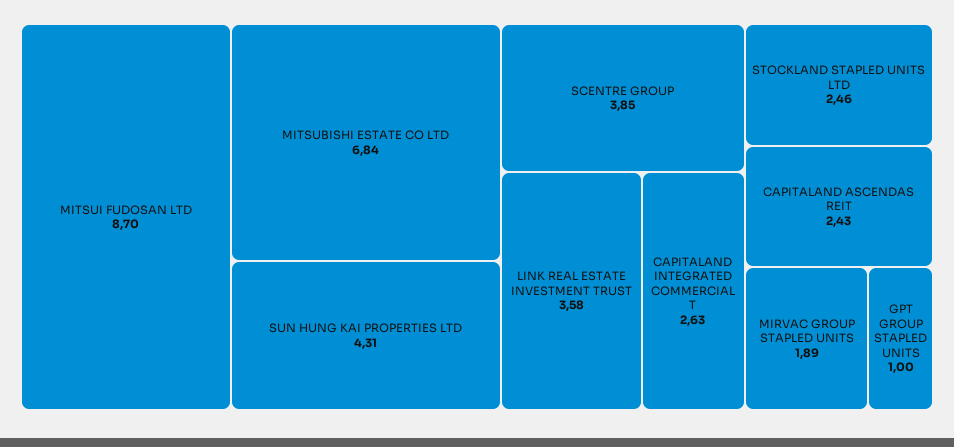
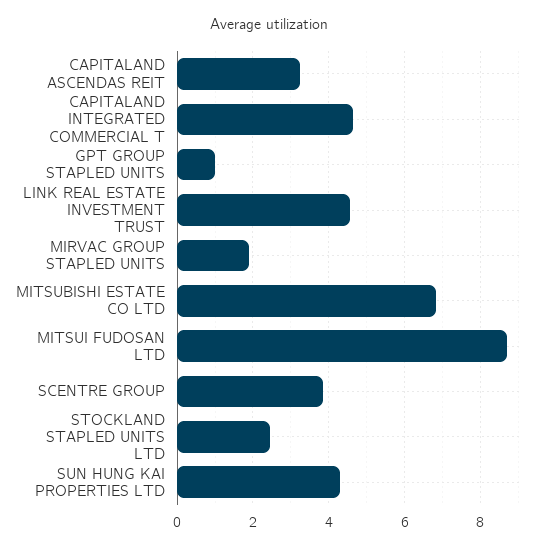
LINK REAL ESTATE INVESTMENT TRUST: 3.58 -> 4.6
CAPITALAND INTEGRATED COMMERCIAL T: 2.63 -> 4.6
CAPITALAND ASCENDAS REIT: 2.43 -> 3.2

